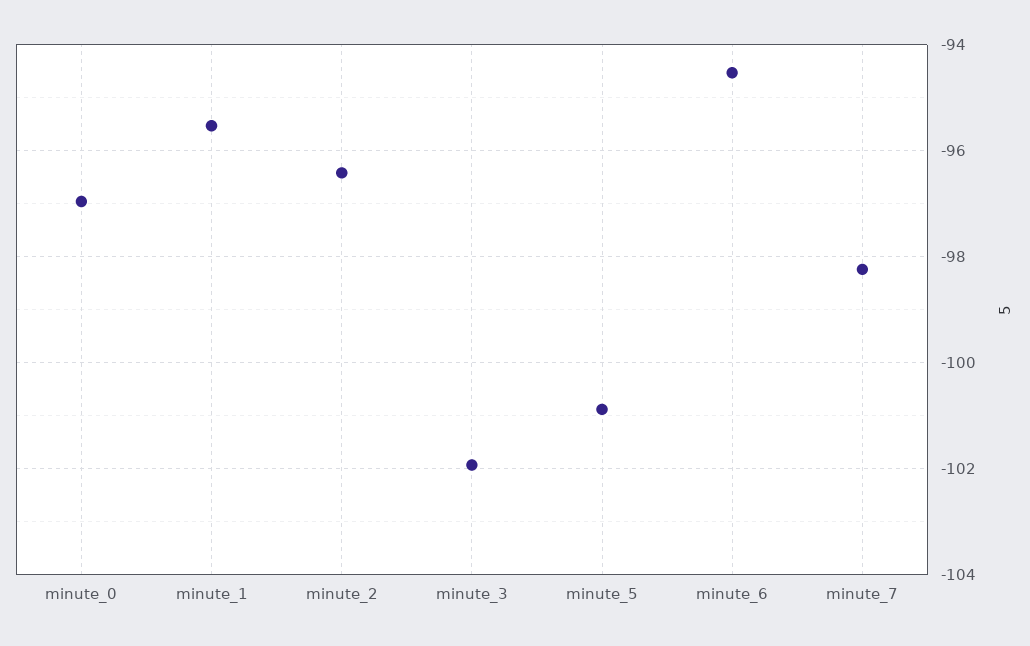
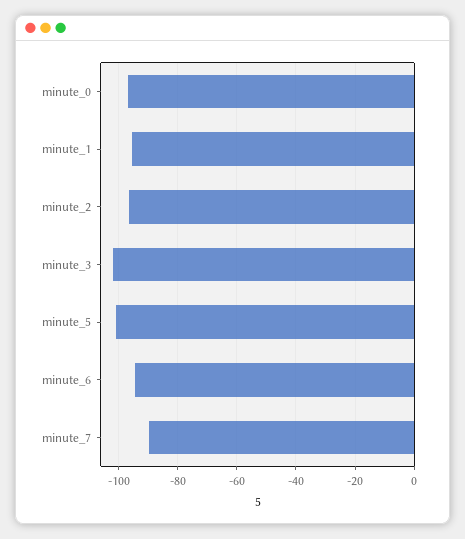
minute_7: -98.2 -> -90

